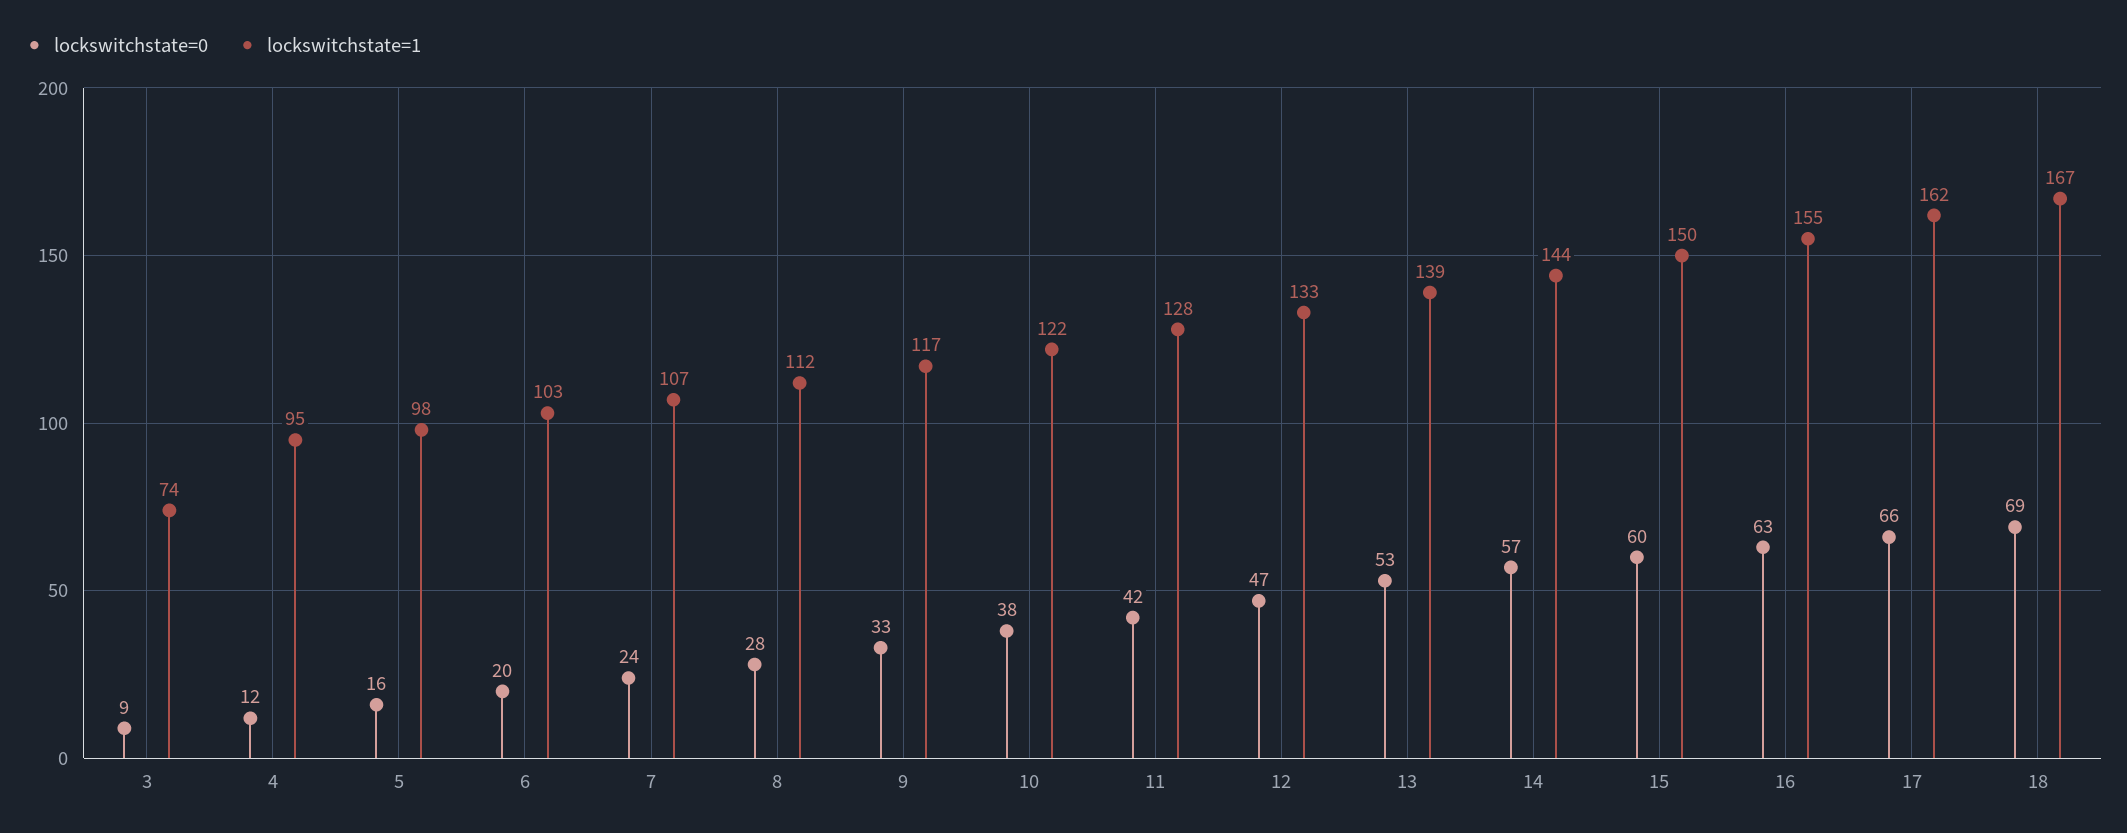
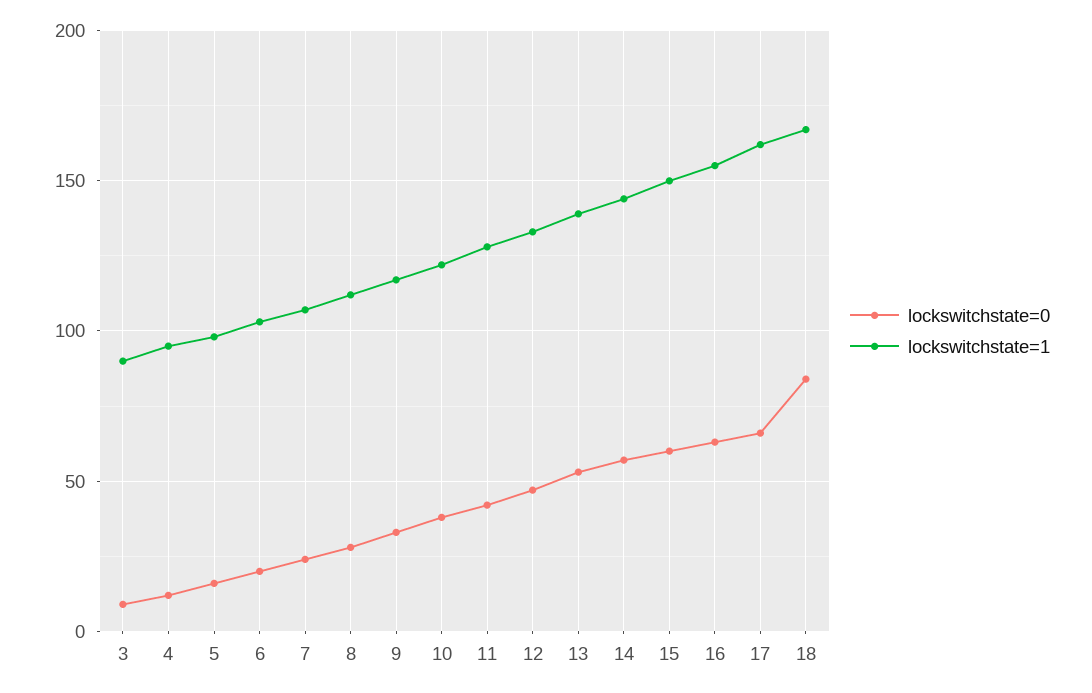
lockswitchstate=1, 3: 74 -> 90
lockswitchstate=0, 18: 69 -> 85

